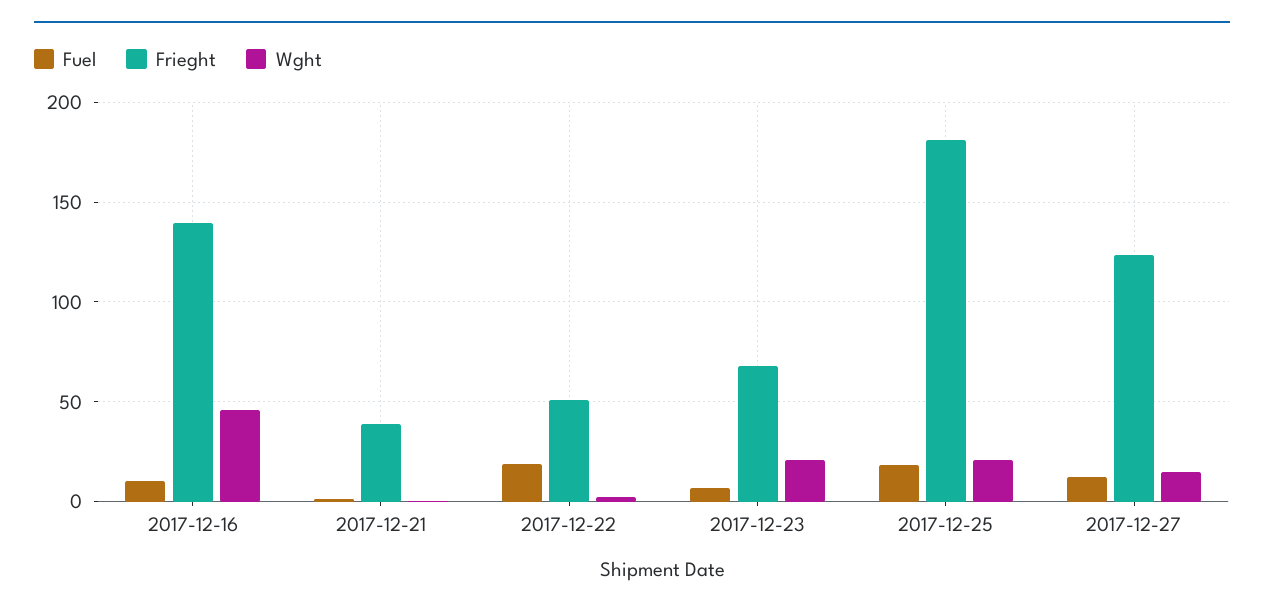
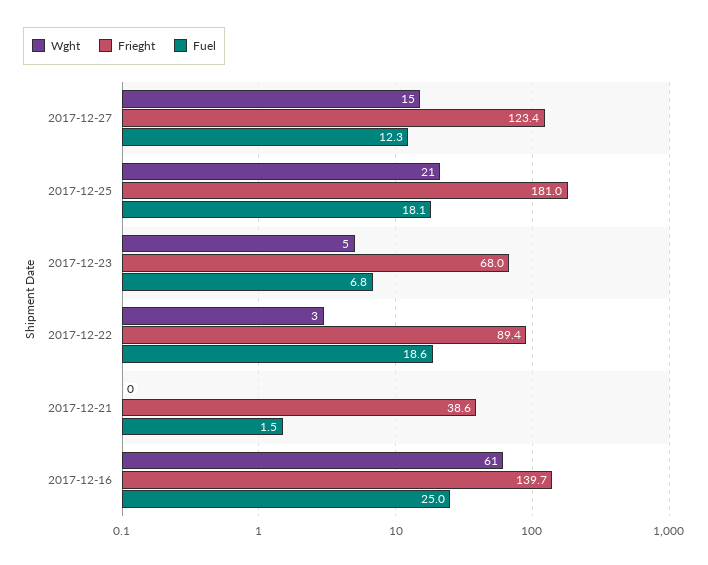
Fuel, 2017-12-16: 10 -> 25
Wght, 2017-12-16: 45 -> 61
Frieght, 2017-12-22: 50 -> 89.4
Wght, 2017-12-23: 20 -> 5

